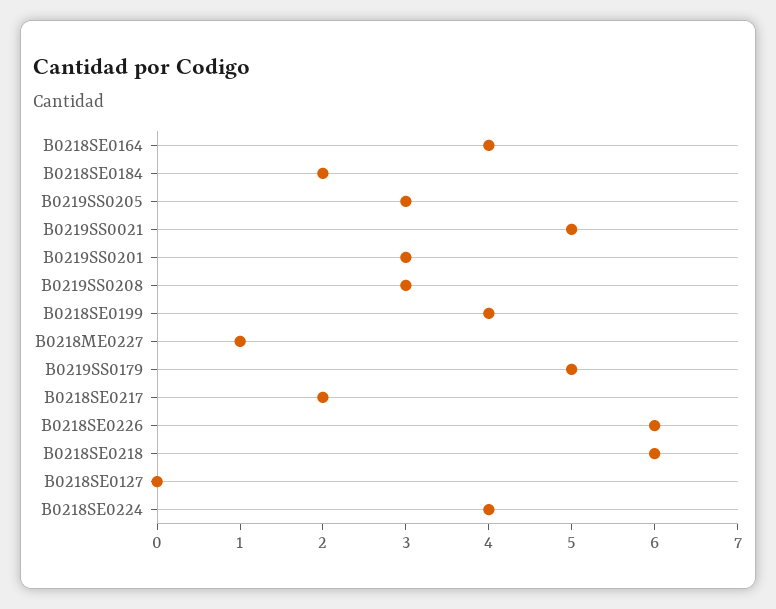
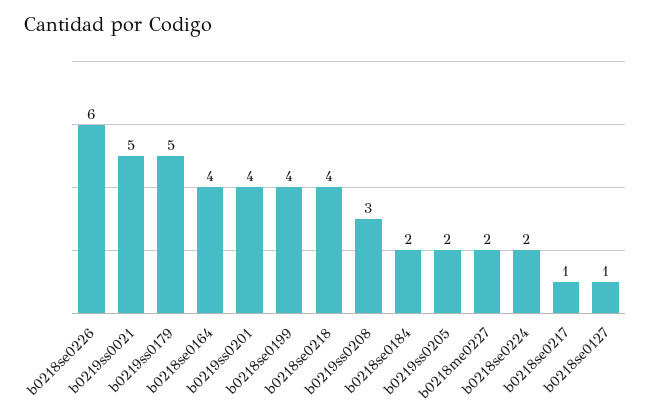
B0219SS0205: 3 -> 2
B0219SS0201: 3 -> 4
B0218ME0227: 1 -> 2
B0218SE0217: 2 -> 1
B0218SE0218: 6 -> 4
B0218SE0127: 0 -> 1
B0218SE0224: 4 -> 2

